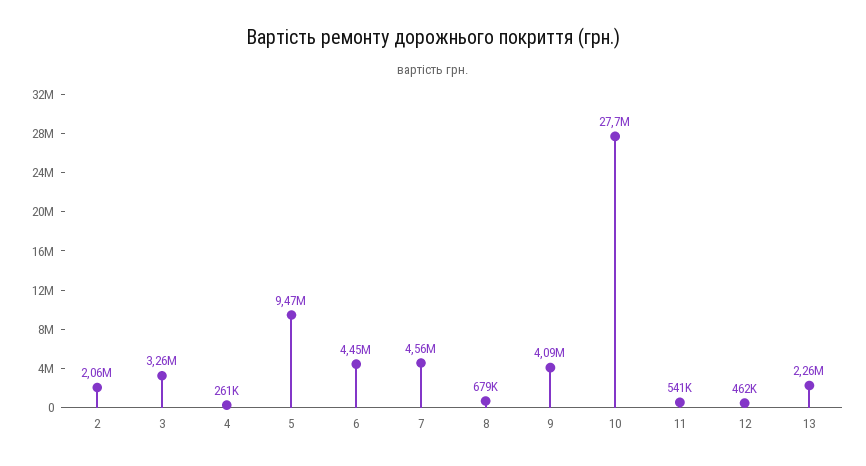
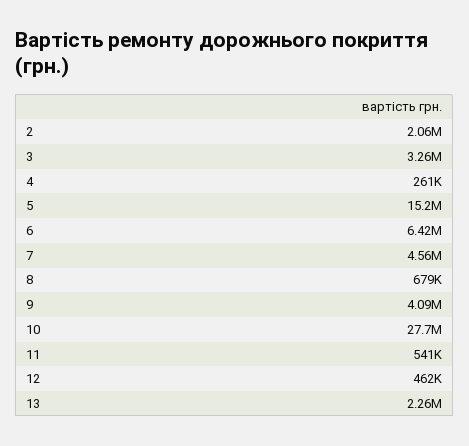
5: 9470000 -> 15200000
6: 4450000 -> 6420000

